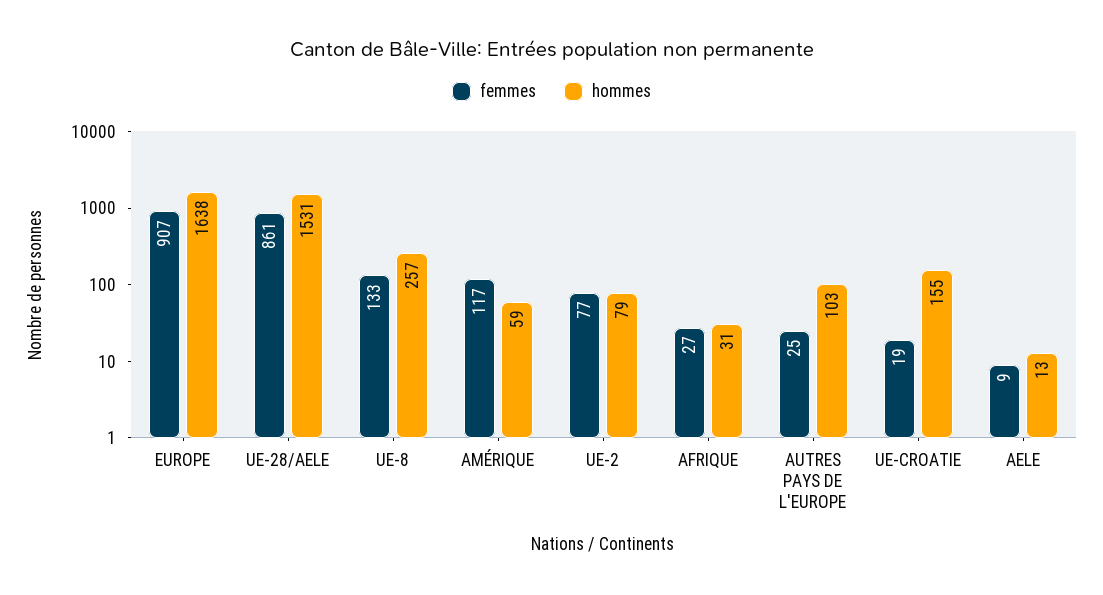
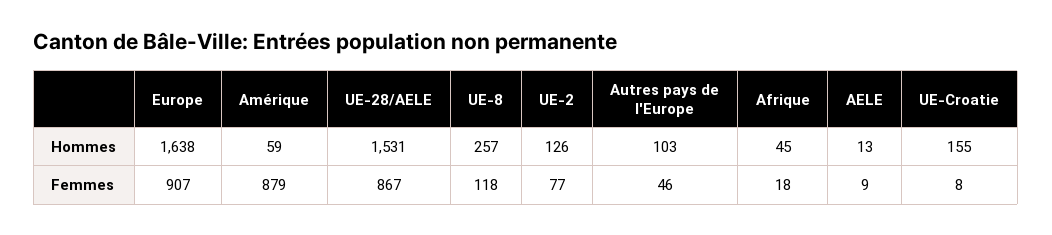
femmes, UE-28/AELE: 861 -> 867
femmes, UE-8: 133 -> 118
femmes, AMÉRIQUE: 117 -> 879
hommes, UE-2: 79 -> 126
femmes, AFRIQUE: 27 -> 18
hommes, AFRIQUE: 31 -> 45
femmes, AUTRES PAYS DE L'EUROPE: 25 -> 46
femmes, UE-CROATIE: 19 -> 8

